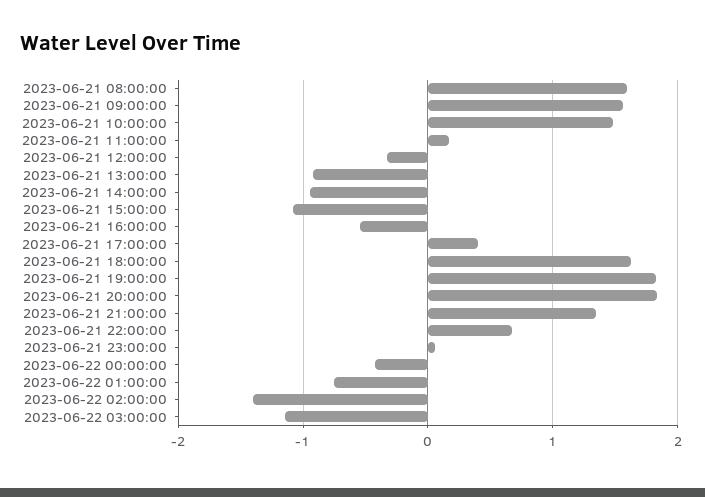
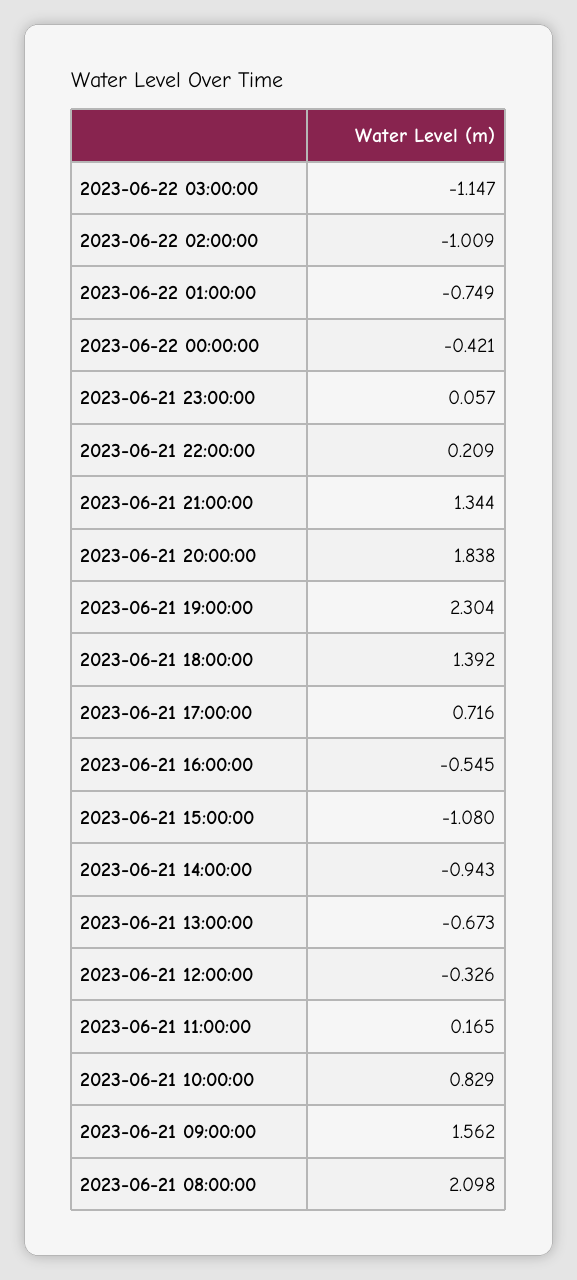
2023-06-21 08:00:00: 1.6 -> 2.098
2023-06-21 10:00:00: 1.5 -> 0.829
2023-06-21 13:00:00: -0.9 -> -0.673
2023-06-21 17:00:00: 0.4 -> 0.716
2023-06-21 18:00:00: 1.6 -> 1.392
2023-06-21 19:00:00: 1.8 -> 2.304
2023-06-21 22:00:00: 0.7 -> 0.209
2023-06-22 02:00:00: -1.4 -> -1.009

